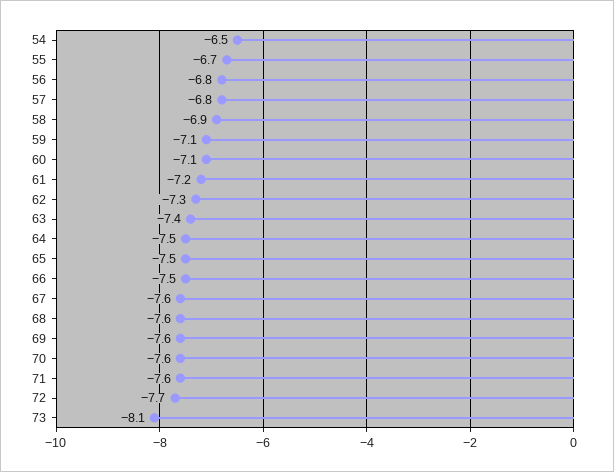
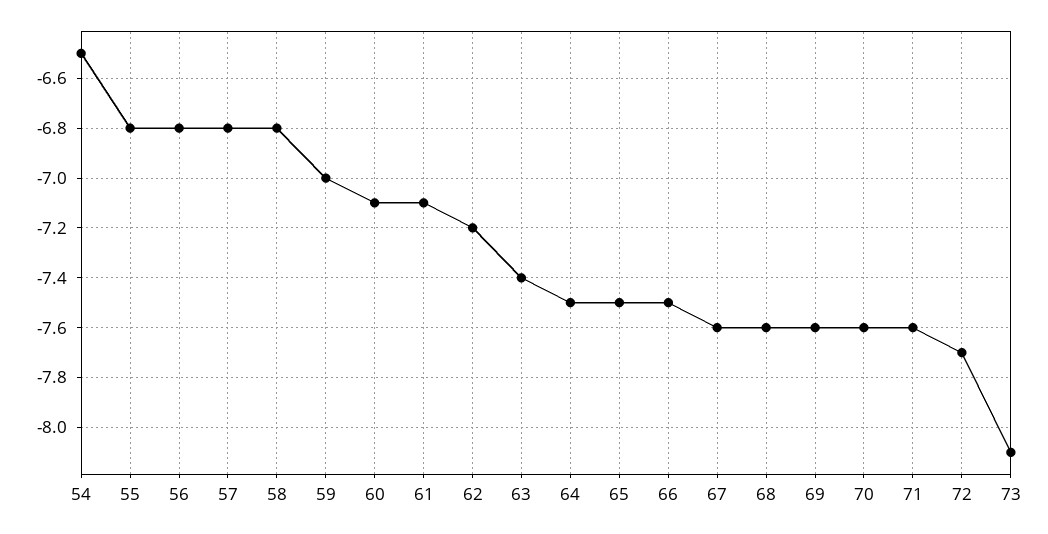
55: -6.7 -> -6.8
58: -6.9 -> -6.8
59: -7.1 -> -7
61: -7.2 -> -7.1
62: -7.3 -> -7.2

